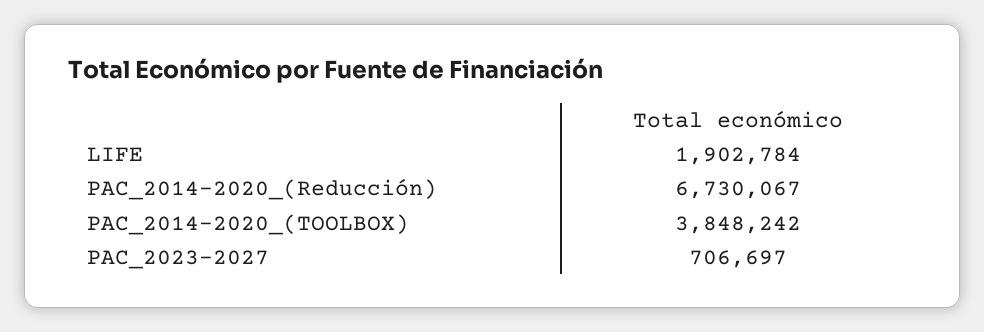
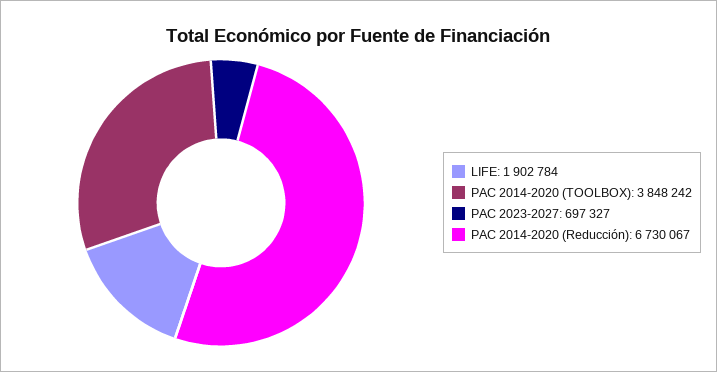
PAC_2023-2027: 706697 -> 697327

